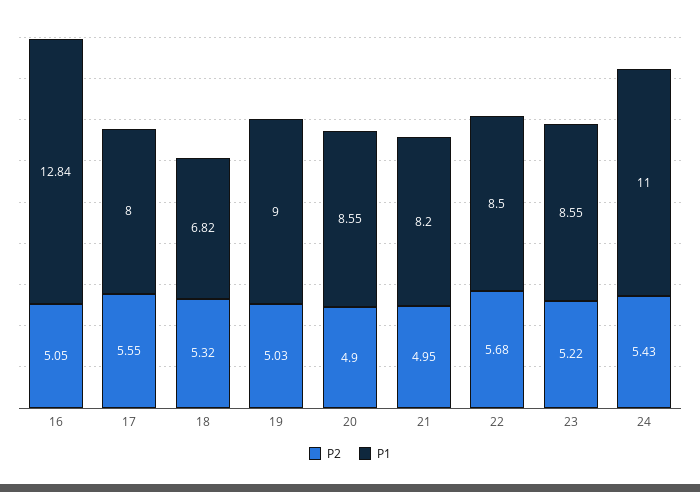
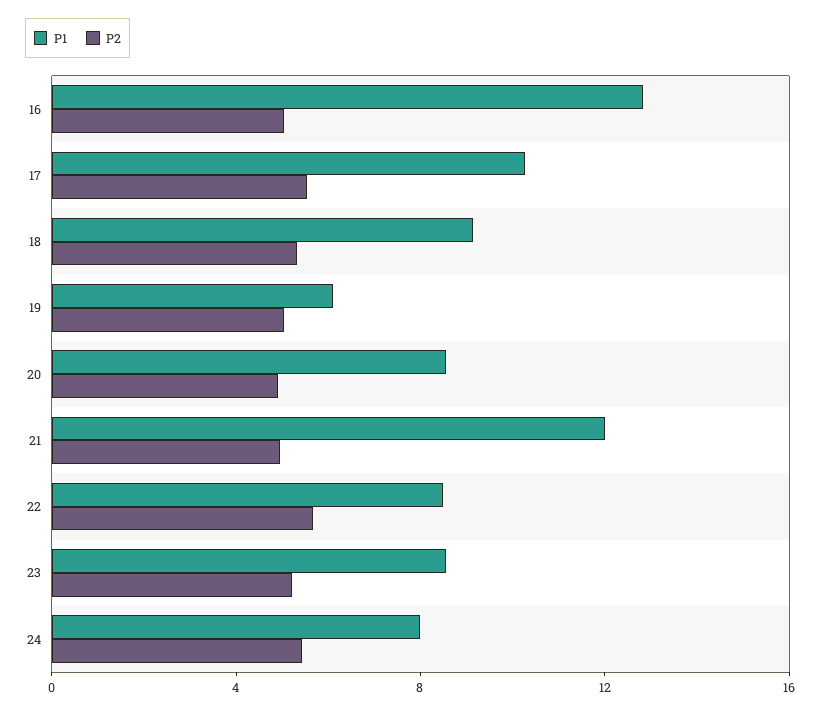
P1, 17: 8 -> 10
P1, 18: 6.82 -> 9
P1, 19: 9 -> 6
P1, 21: 8.2 -> 12
P1, 24: 11 -> 8

